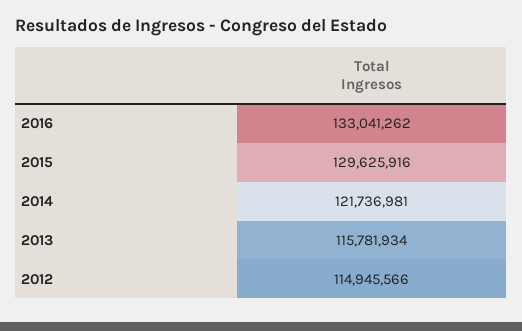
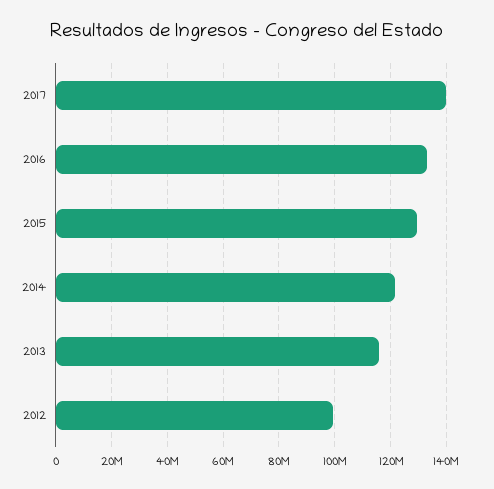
2012: 114945566 -> 100000000
2017: none -> 140000000

